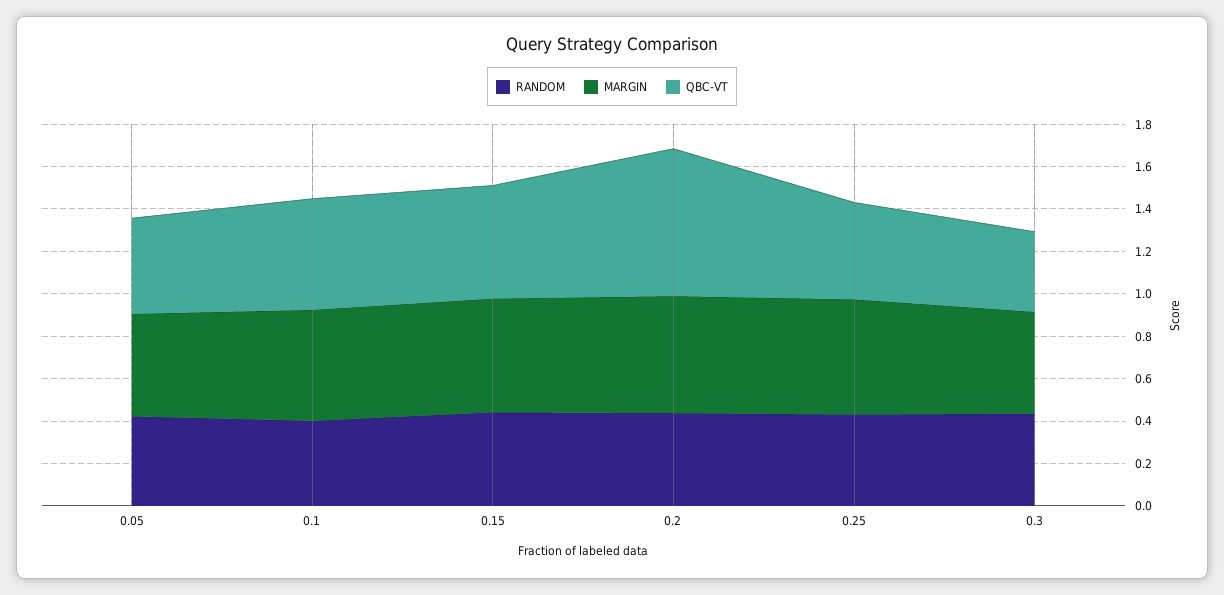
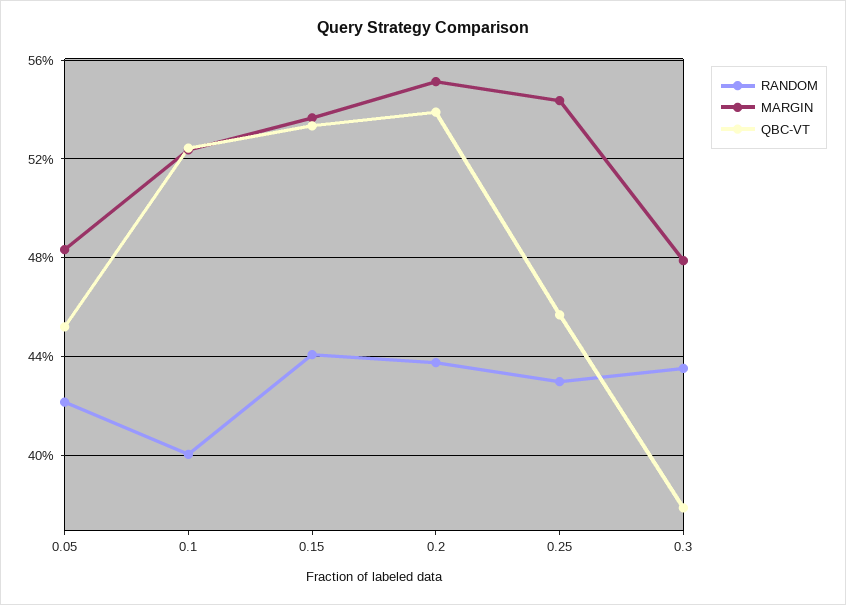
QBC-VT, 0.2: 0.7 -> 0.54

